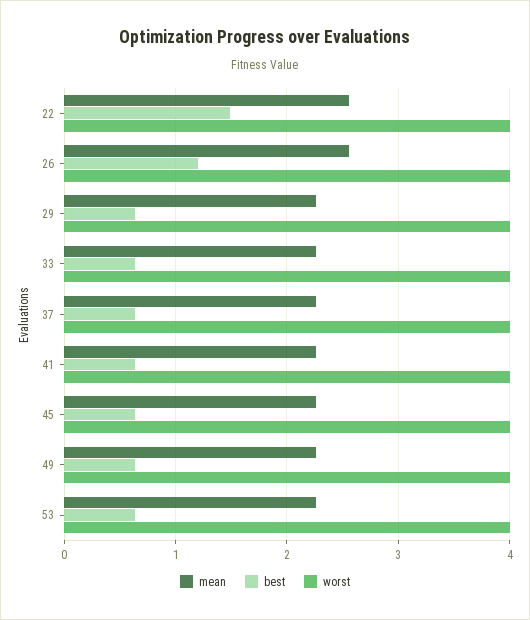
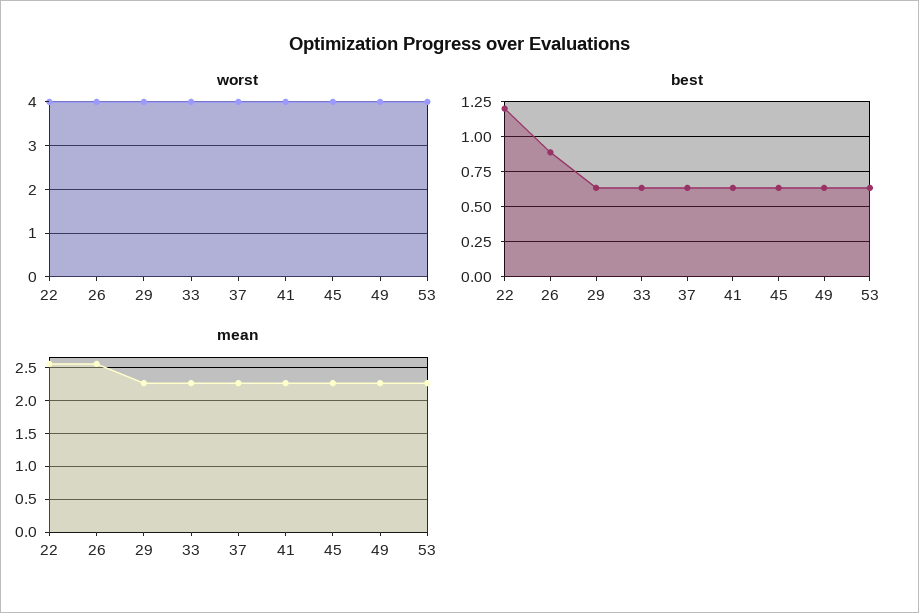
best, 22: 1.5 -> 1.2
best, 26: 1.2 -> 0.9

